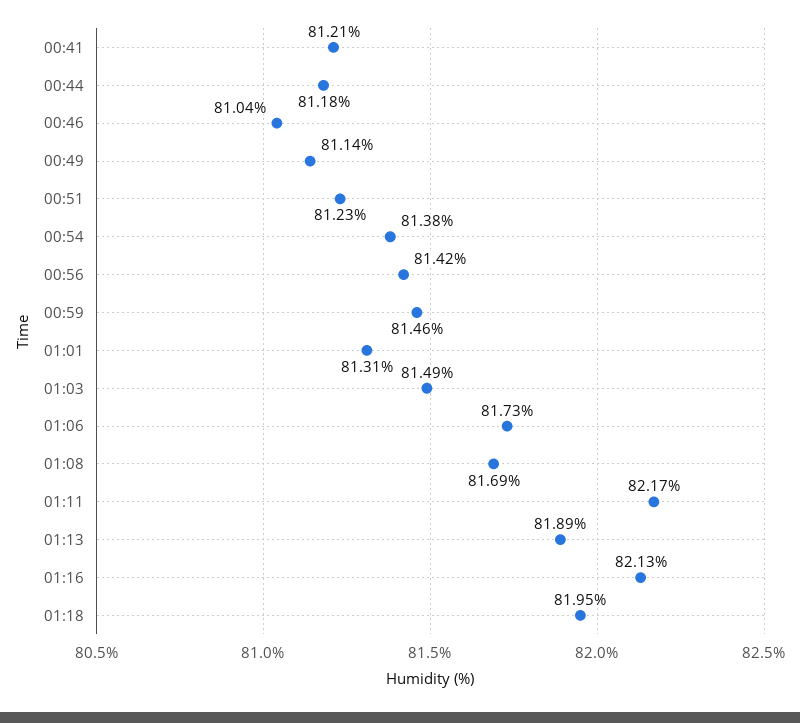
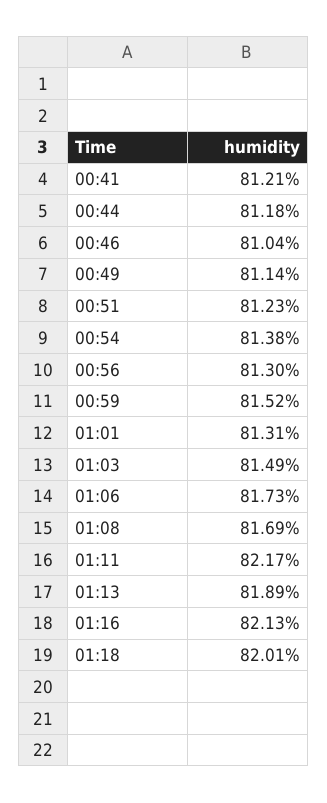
00:56: 81.42 -> 81.3
00:59: 81.46 -> 81.52
01:18: 81.95 -> 82.01

